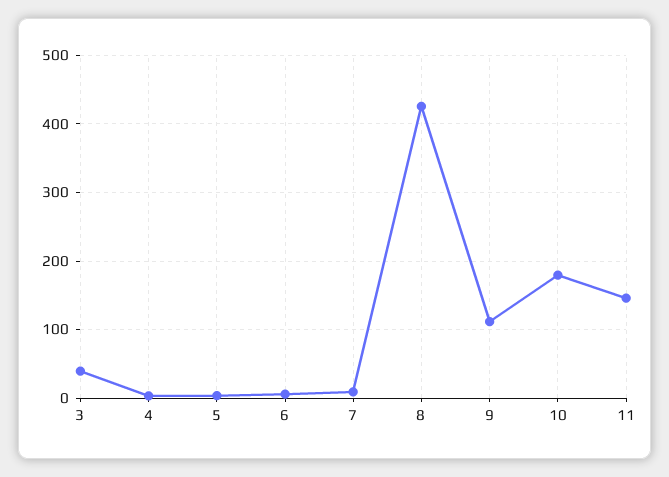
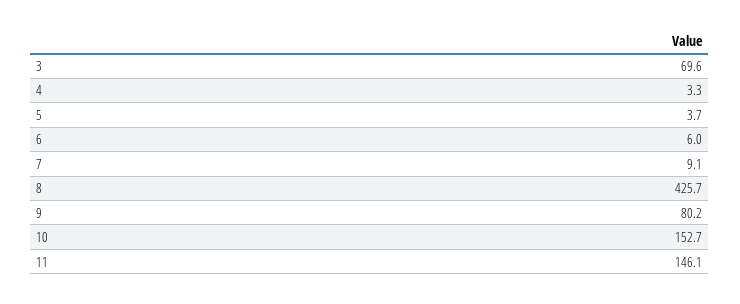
3: 40 -> 69.6
9: 110 -> 80.2
10: 180 -> 152.7

